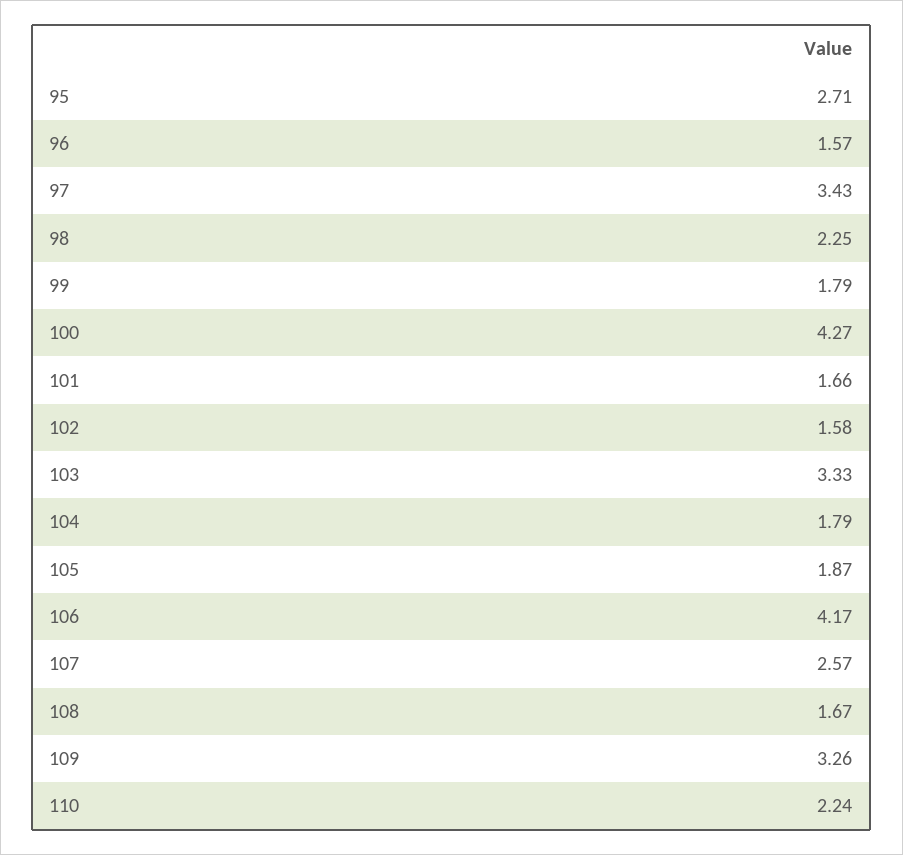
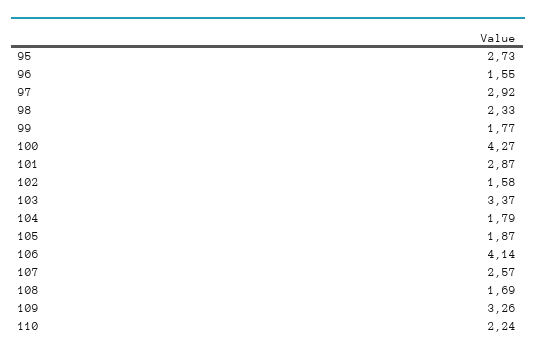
95: 2.71 -> 2.73
96: 1.57 -> 1.55
97: 3.43 -> 2.92
98: 2.25 -> 2.33
99: 1.79 -> 1.77
101: 1.66 -> 2.87
103: 3.33 -> 3.37
106: 4.17 -> 4.14
108: 1.67 -> 1.69

